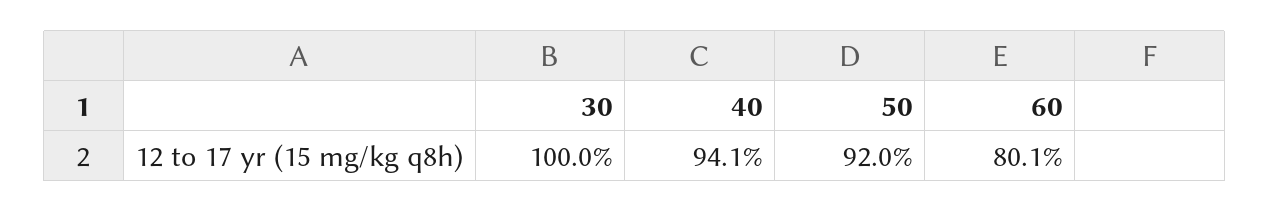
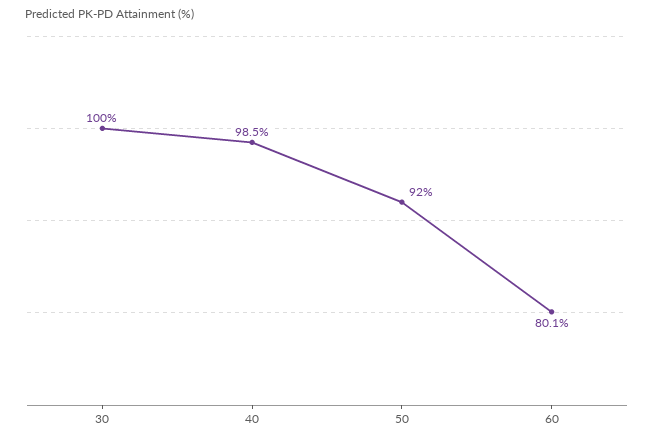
40: 94.1 -> 98.5

